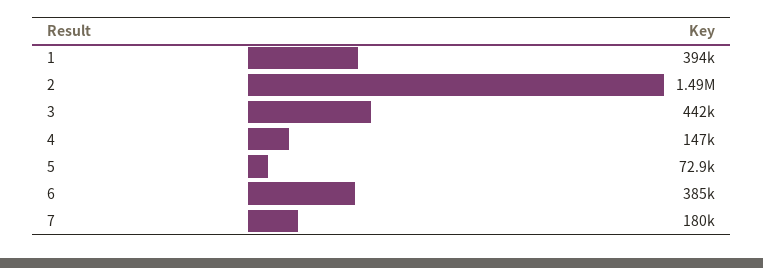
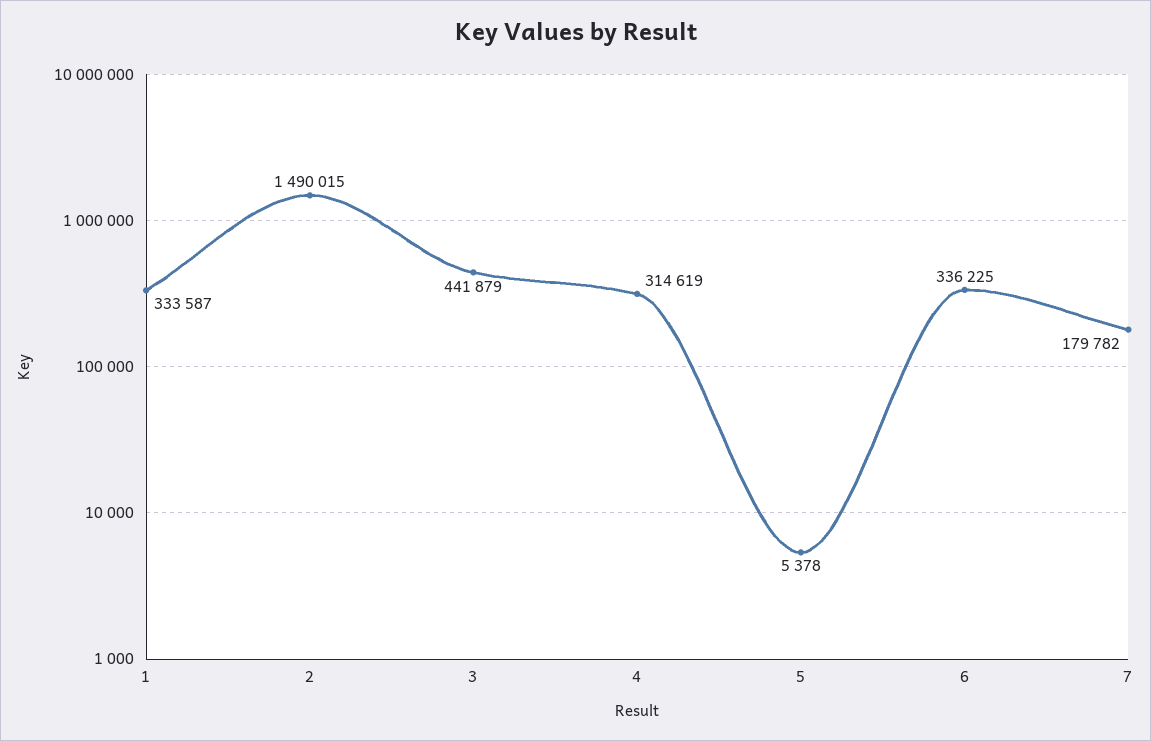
1: 394000 -> 333587
4: 147000 -> 314619
5: 72900 -> 5378
6: 385000 -> 336225

